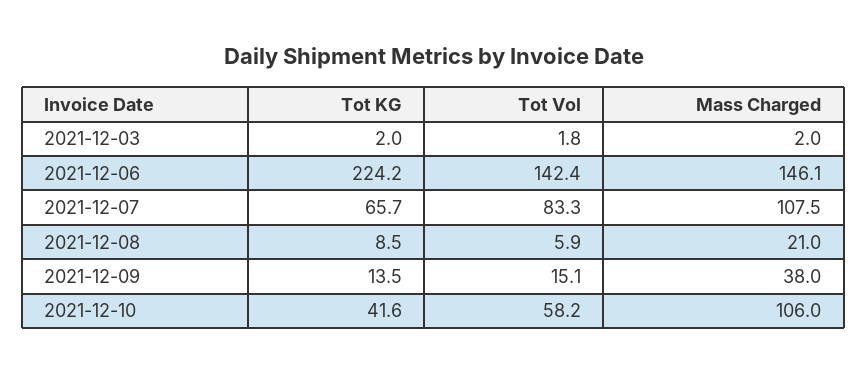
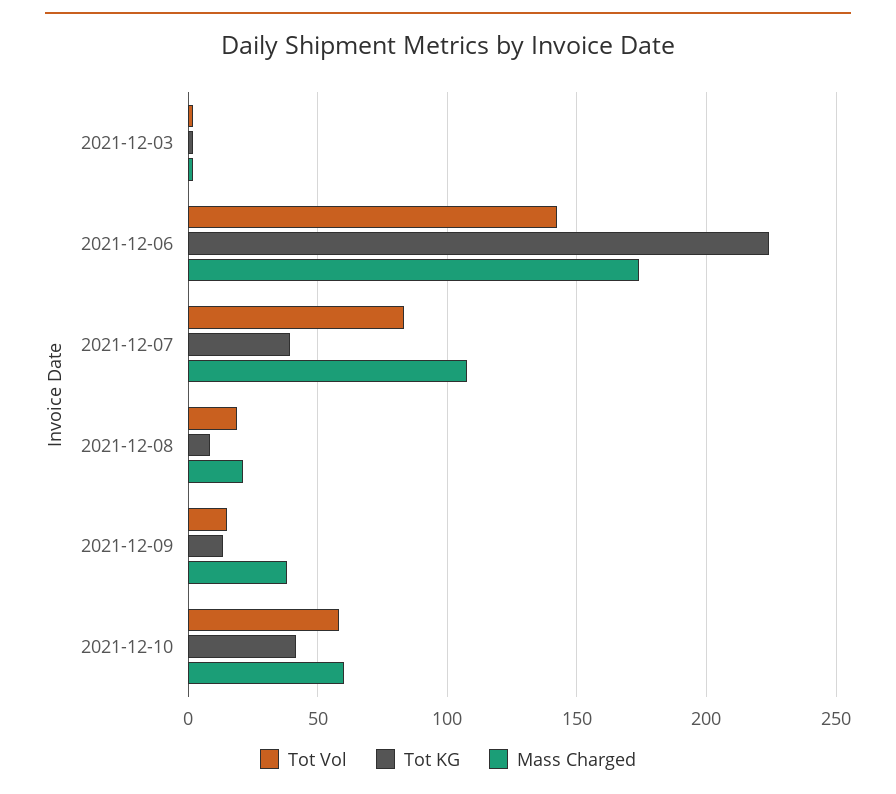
Mass Charged, 2021-12-06: 146.1 -> 175
Tot KG, 2021-12-07: 65.7 -> 40
Tot Vol, 2021-12-08: 5.9 -> 20
Mass Charged, 2021-12-10: 106 -> 60

